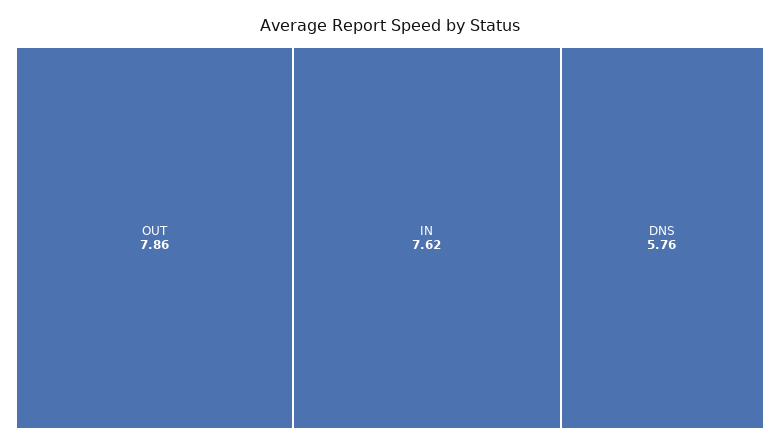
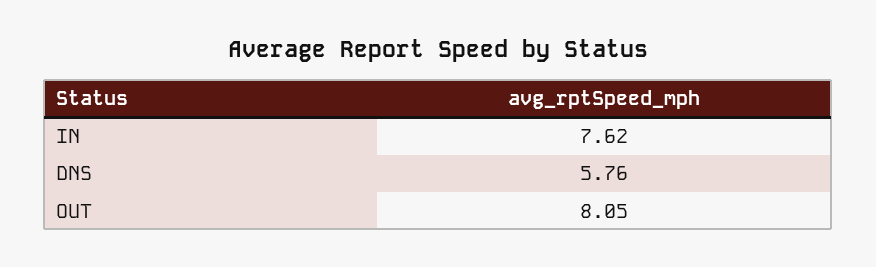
OUT: 7.86 -> 8.05

